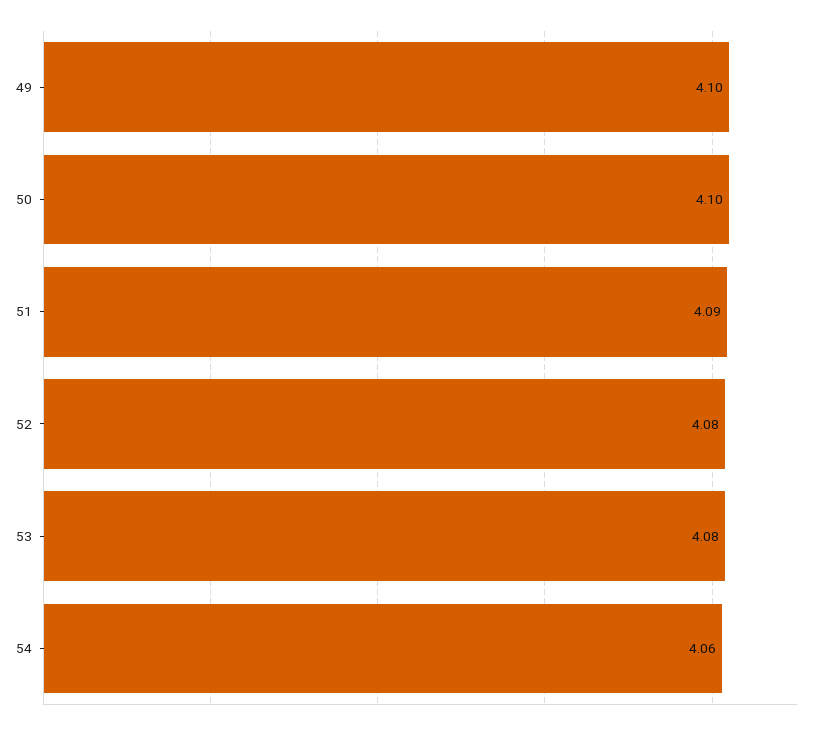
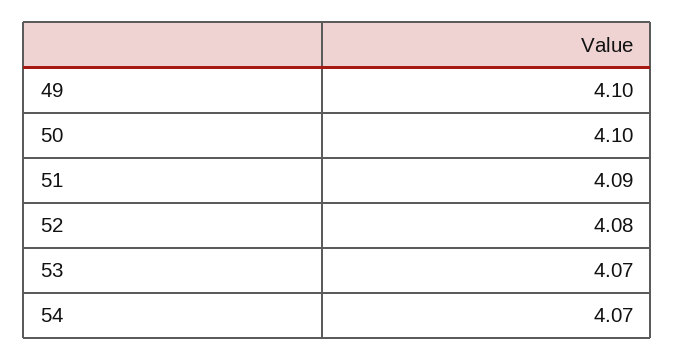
53: 4.08 -> 4.07
54: 4.06 -> 4.07

